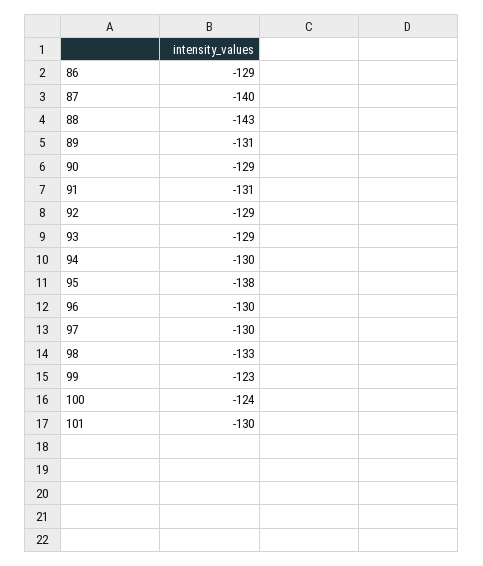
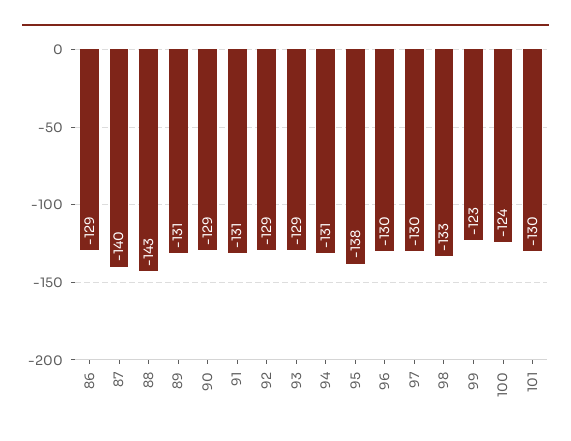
94: -130 -> -131

